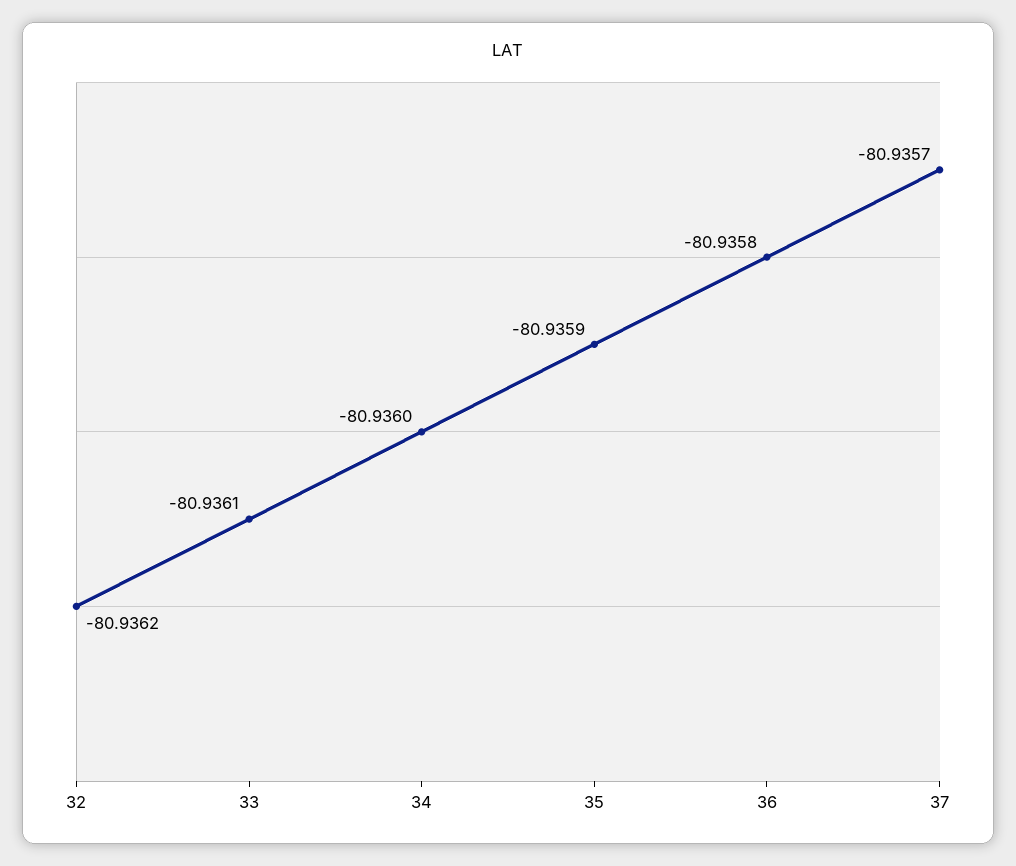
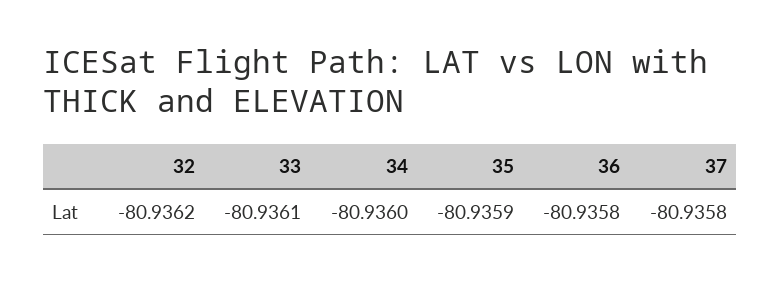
37: -80.9357 -> -80.9358

